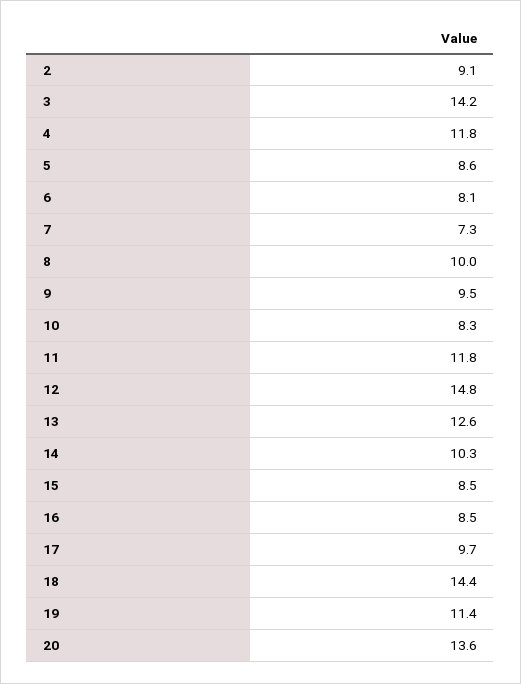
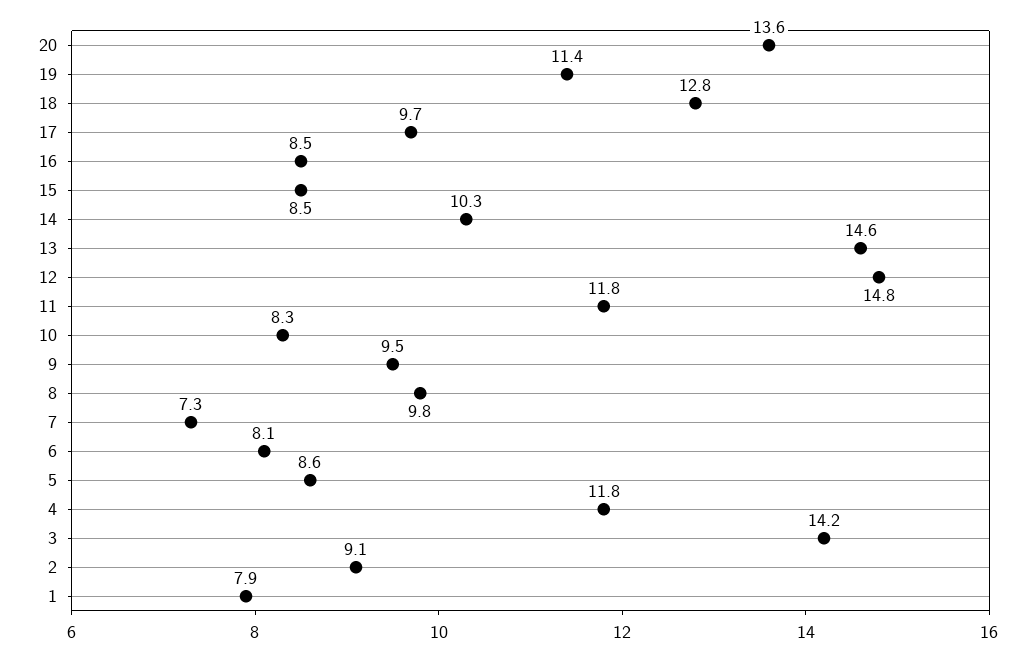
8: 10 -> 9.8
13: 12.6 -> 14.6
18: 14.4 -> 12.8
1: none -> 7.9

